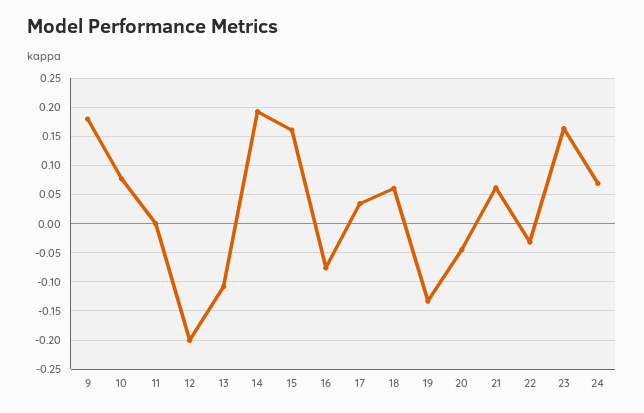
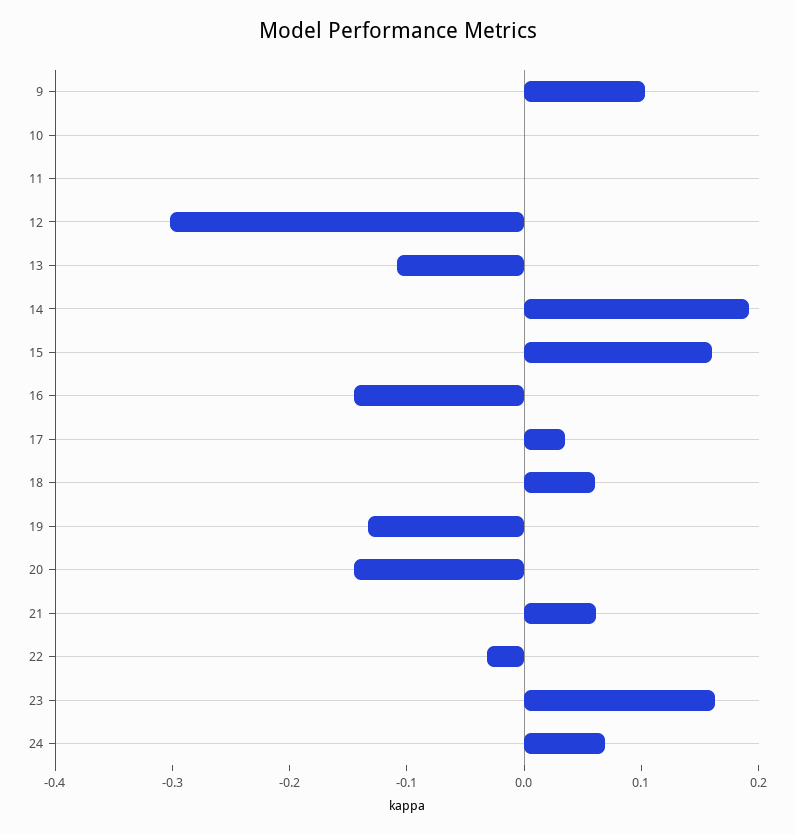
9: 0.175 -> 0.1
10: 0.075 -> 0
12: -0.2 -> -0.3
16: -0.075 -> -0.14
20: -0.05 -> -0.14

